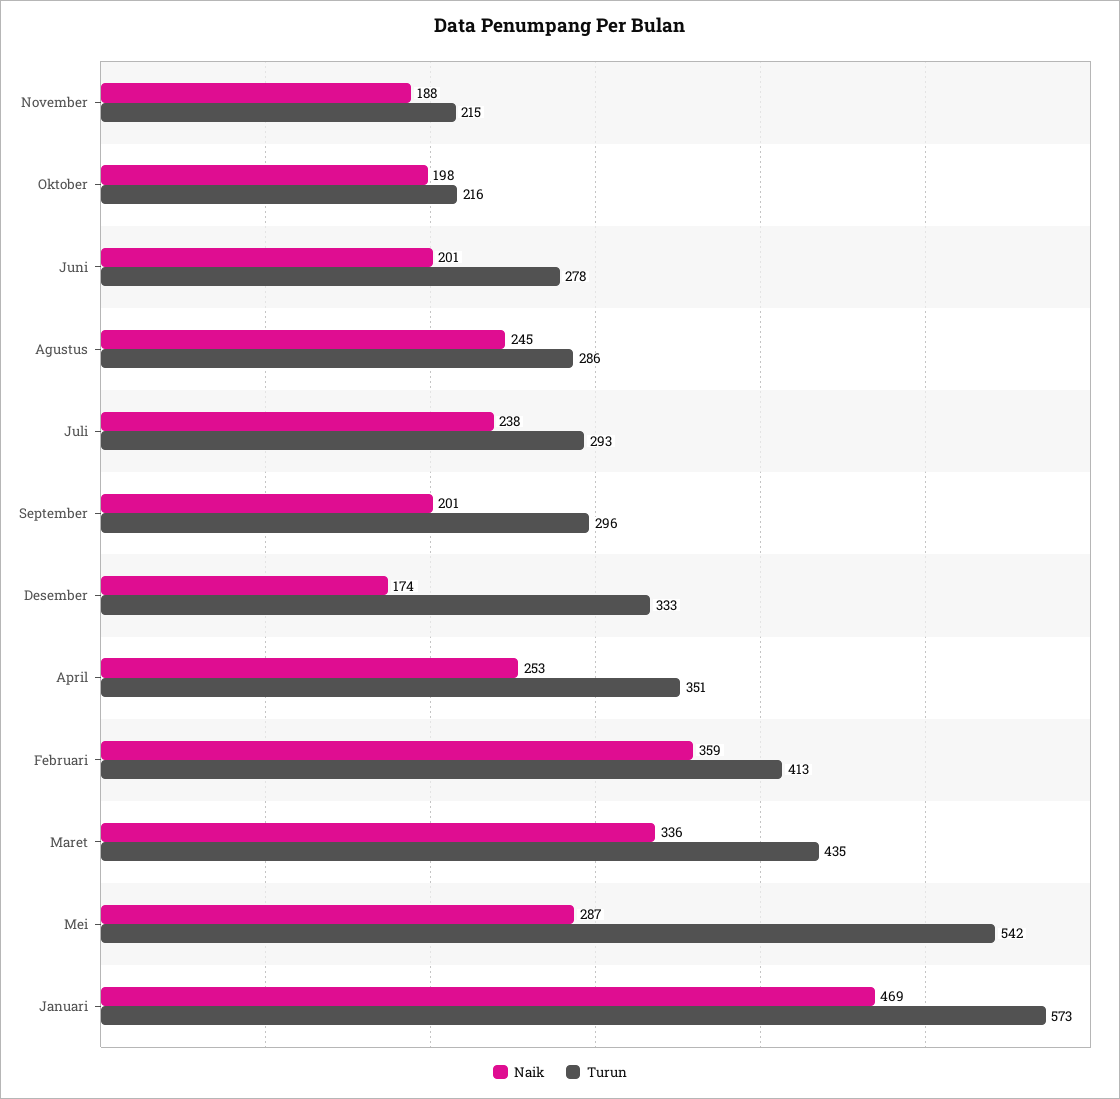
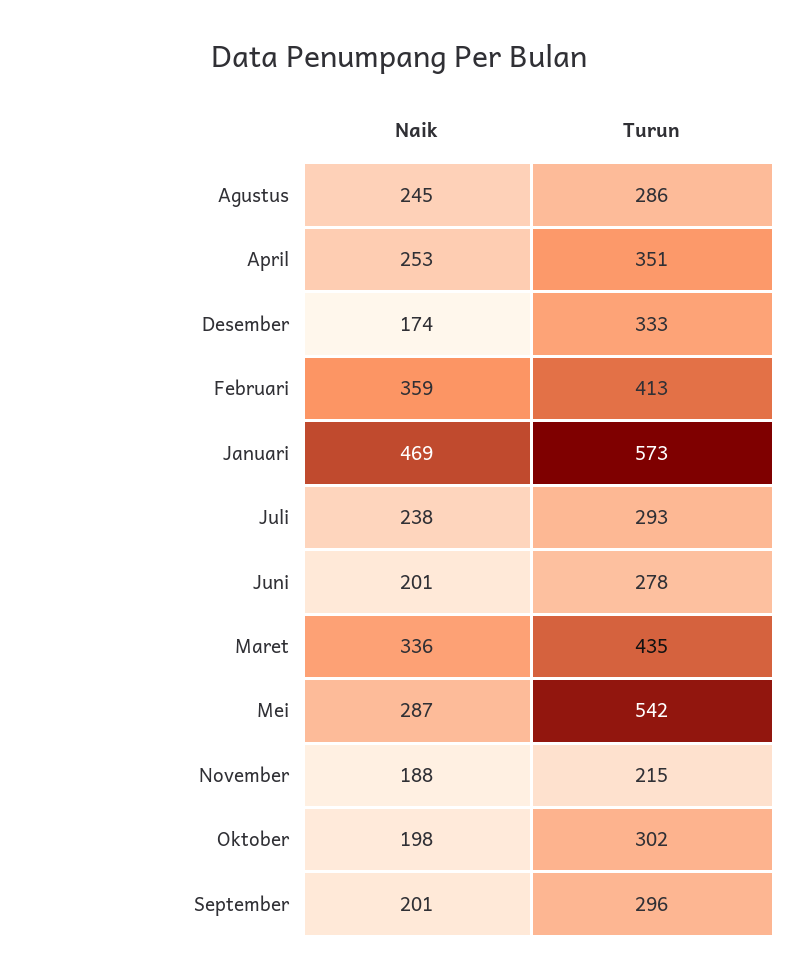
Turun, Oktober: 216 -> 302

